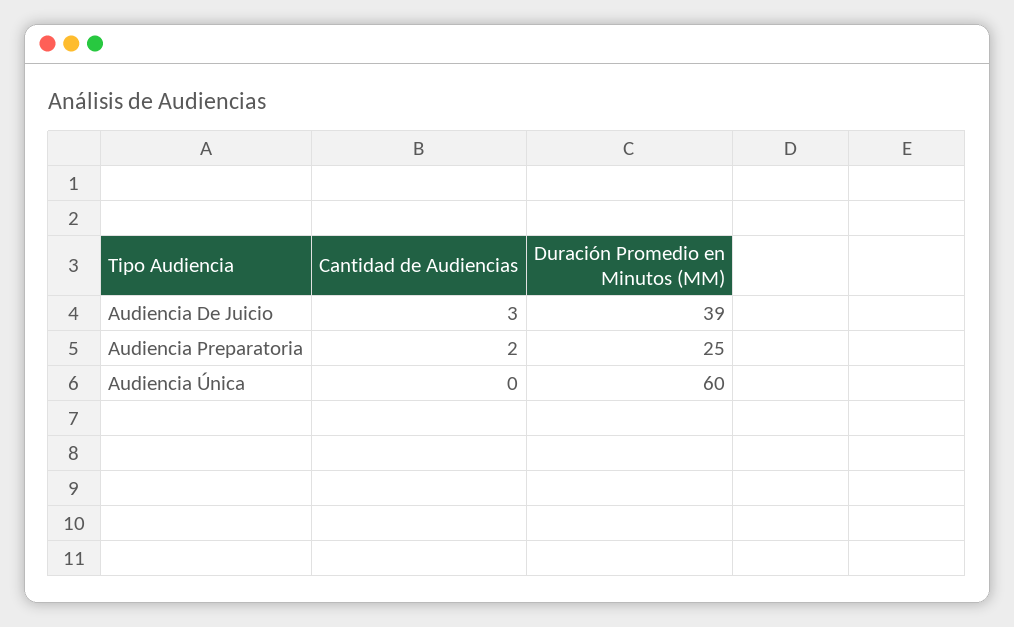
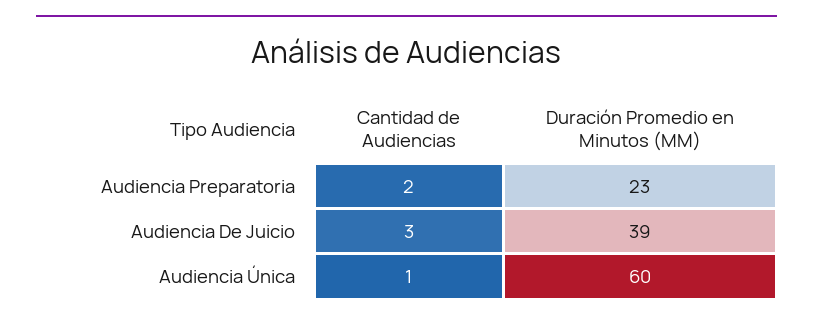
Duración Promedio en Minutos (MM), Audiencia Preparatoria: 25 -> 23
Cantidad de Audiencias, Audiencia Única: 0 -> 1

